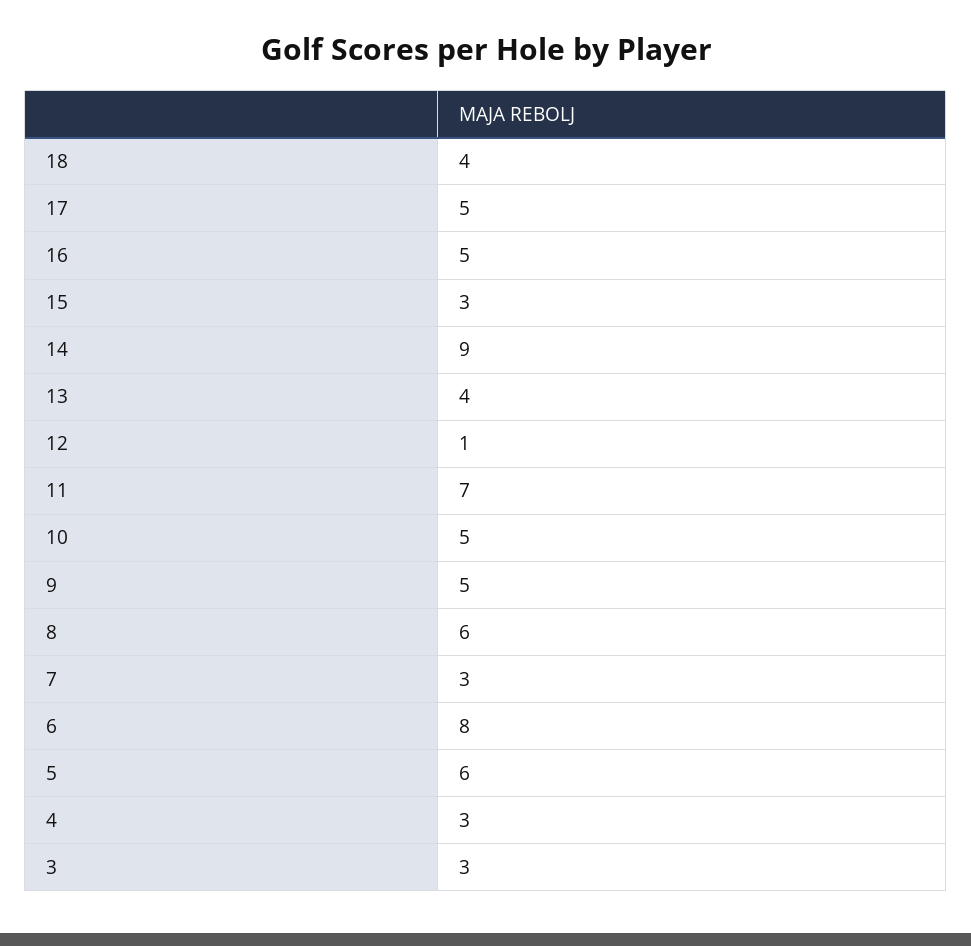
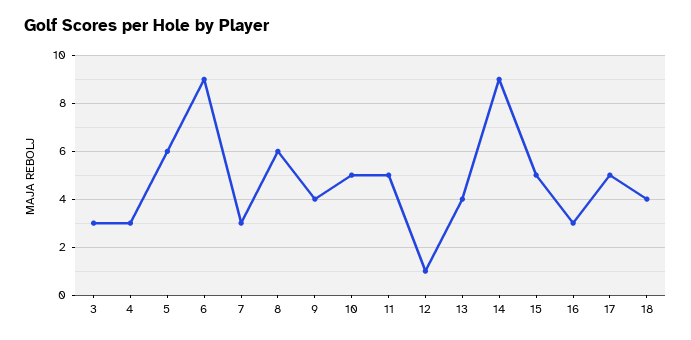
16: 5 -> 3
15: 3 -> 5
11: 7 -> 5
9: 5 -> 4
6: 8 -> 9

